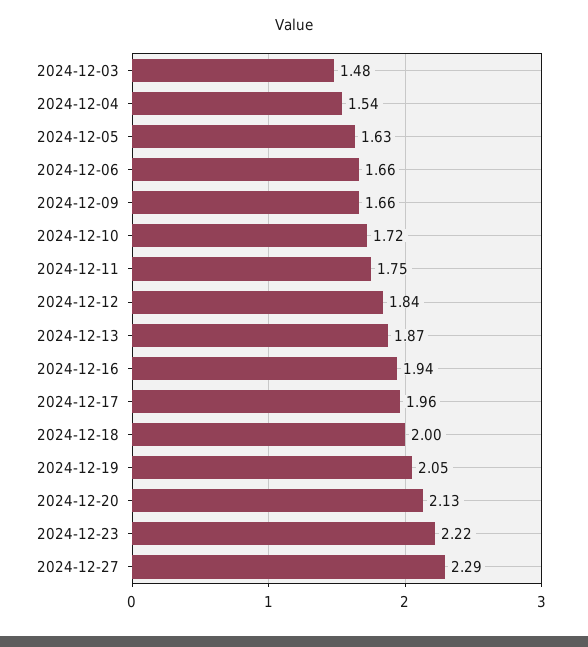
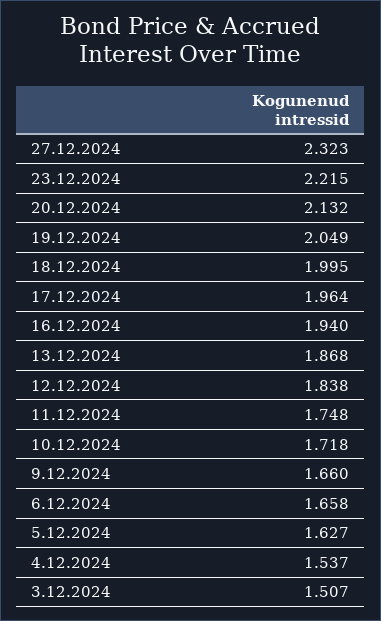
2024-12-03: 1.48 -> 1.507
2024-12-27: 2.29 -> 2.323

